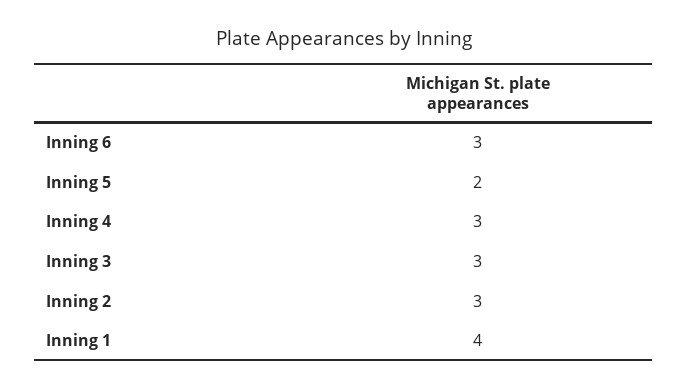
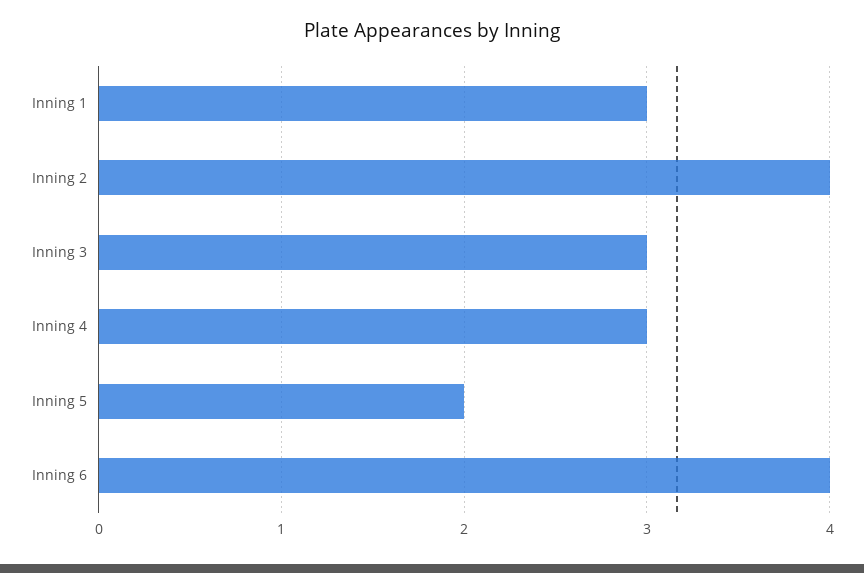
Inning 6: 3 -> 4
Inning 2: 3 -> 4
Inning 1: 4 -> 3

